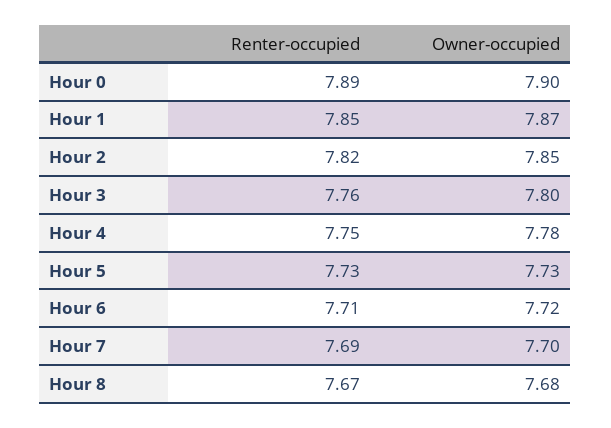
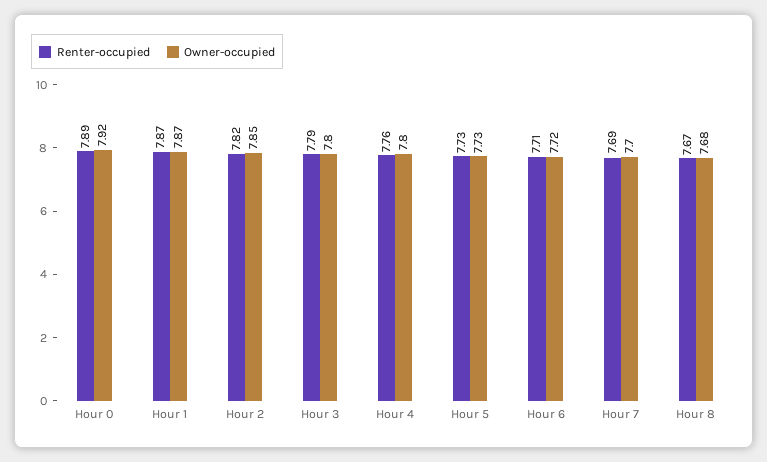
Owner-occupied, Hour 0: 7.9 -> 7.92
Renter-occupied, Hour 1: 7.85 -> 7.87
Renter-occupied, Hour 3: 7.76 -> 7.79
Renter-occupied, Hour 4: 7.75 -> 7.76
Owner-occupied, Hour 4: 7.78 -> 7.8

